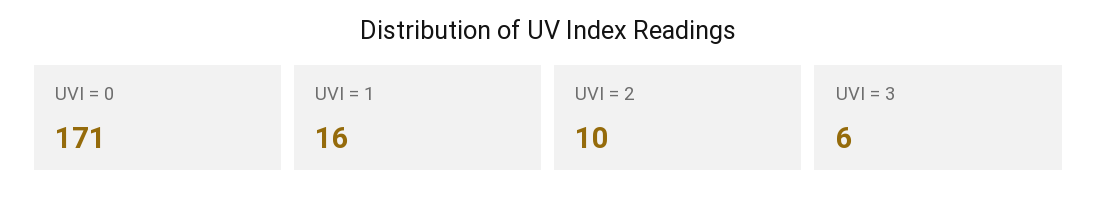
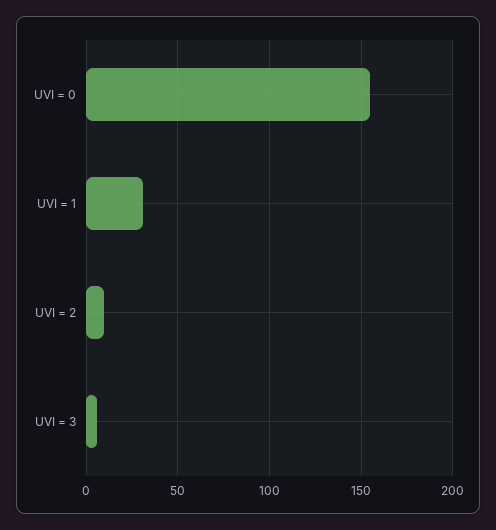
UVI = 0: 171 -> 155
UVI = 1: 16 -> 30

